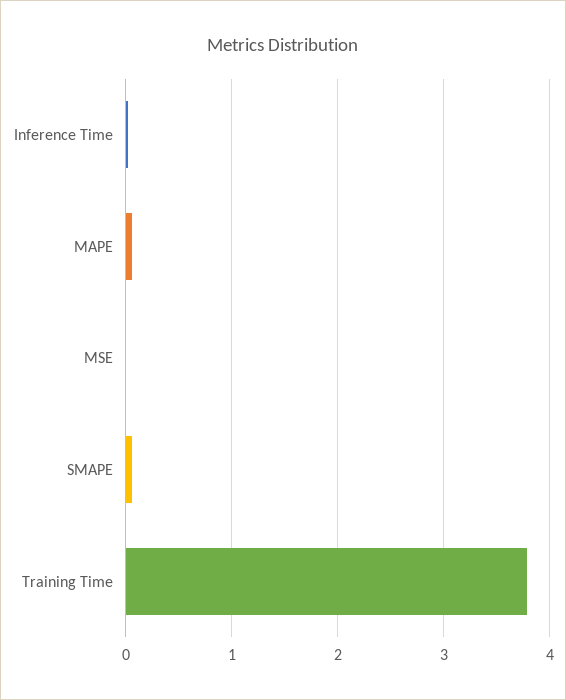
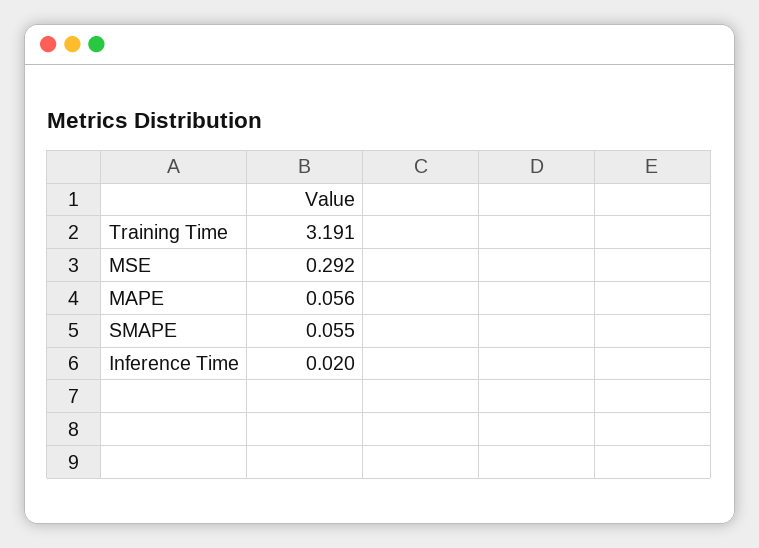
MSE: 0 -> 0.292
Training Time: 3.8 -> 3.191

